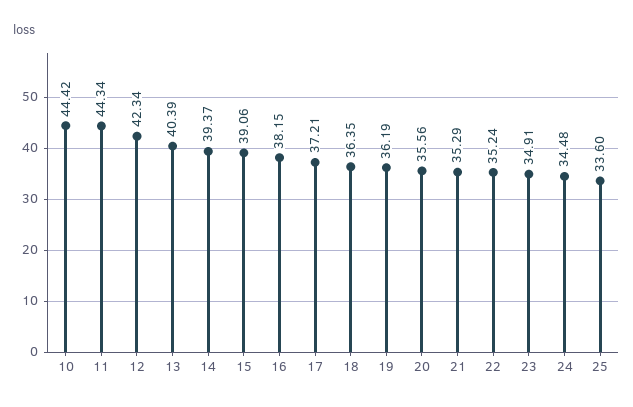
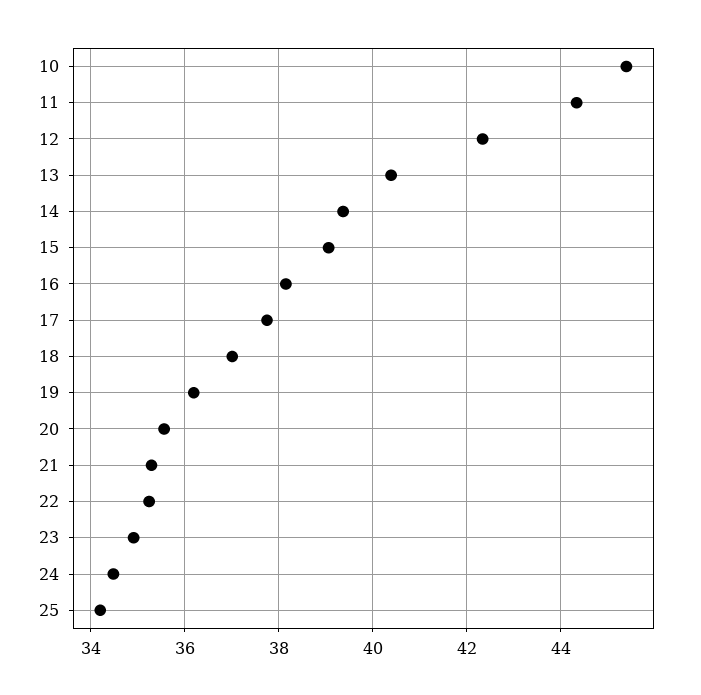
10: 44.42 -> 45.4
17: 37.21 -> 37.8
18: 36.35 -> 37
25: 33.6 -> 34.2

